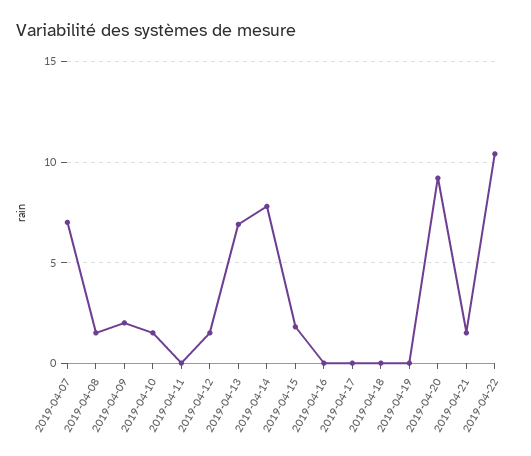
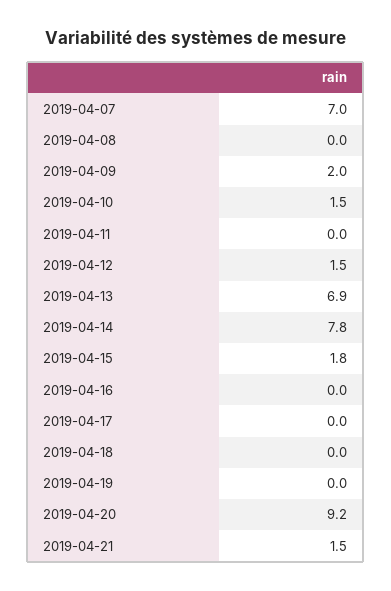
2019-04-08: 1.5 -> 0
2019-04-22: 10.5 -> none

